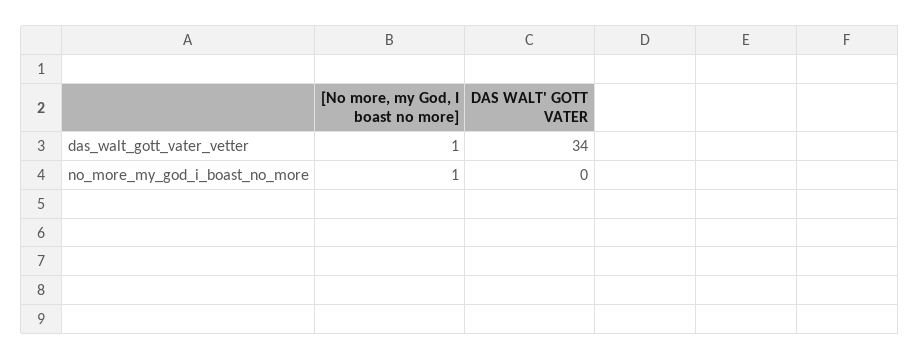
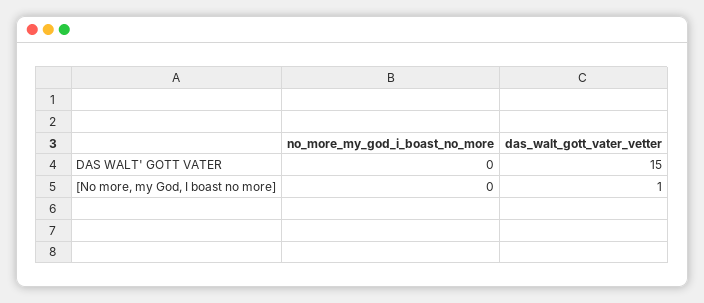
DAS WALT' GOTT VATER, das_walt_gott_vater_vetter: 34 -> 15
[No more, my God, I boast no more], no_more_my_god_i_boast_no_more: 1 -> 0

